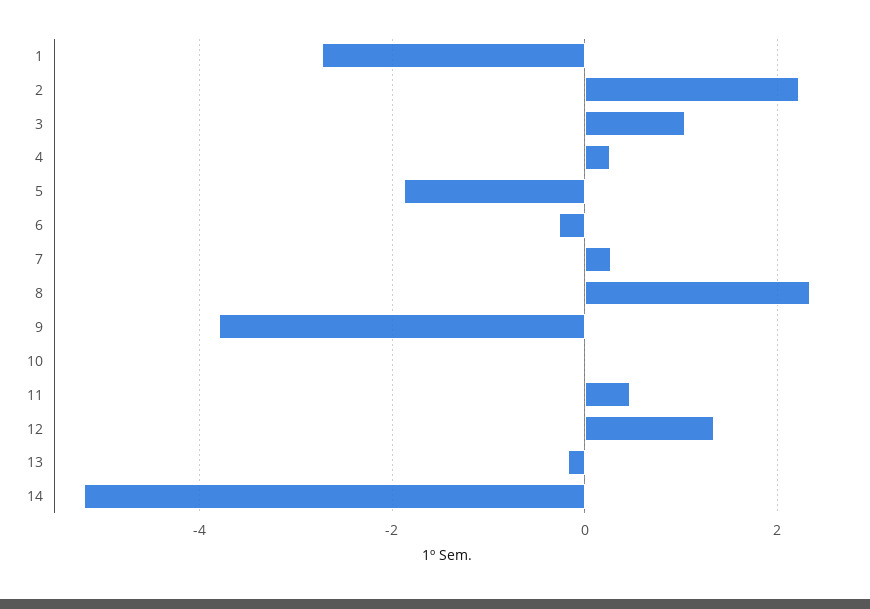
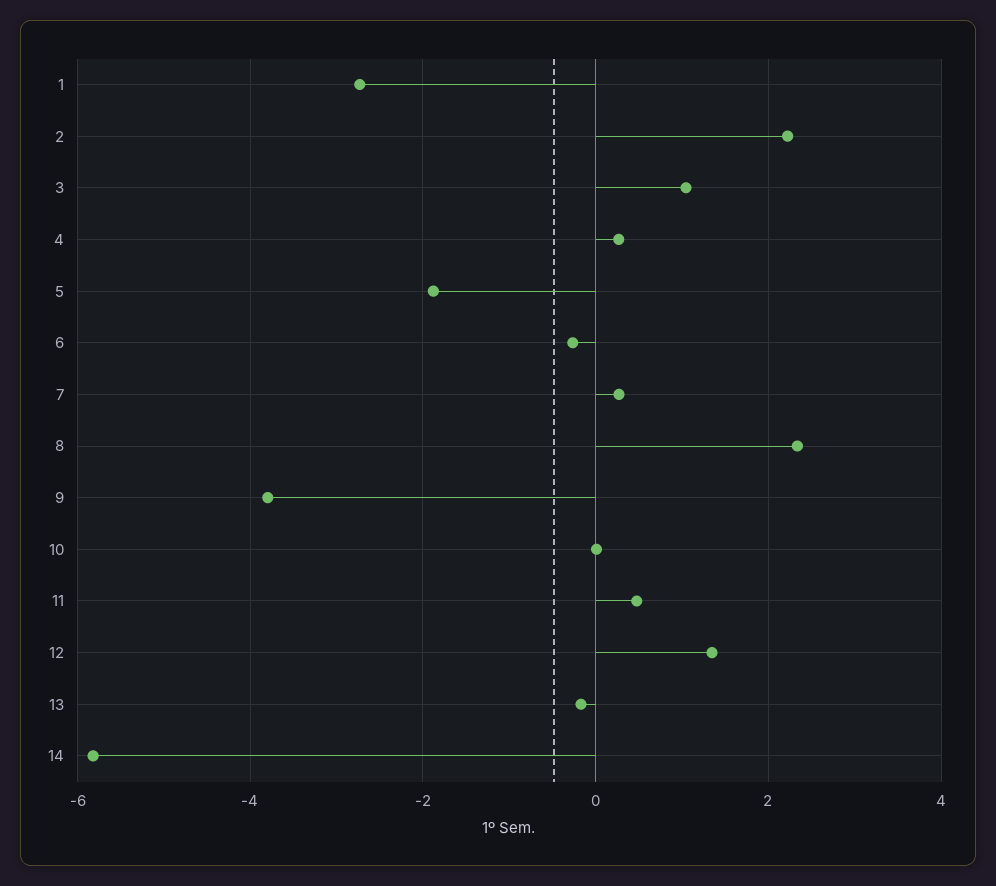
14: -5.2 -> -5.8

